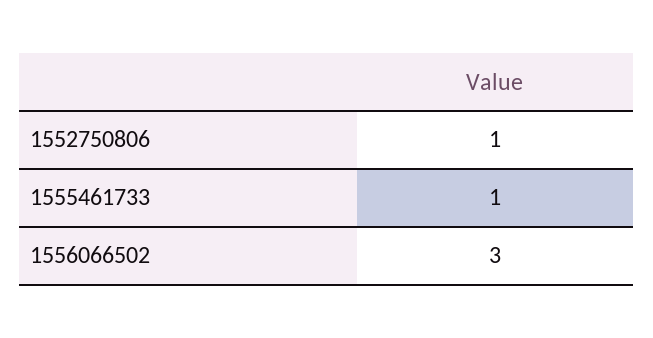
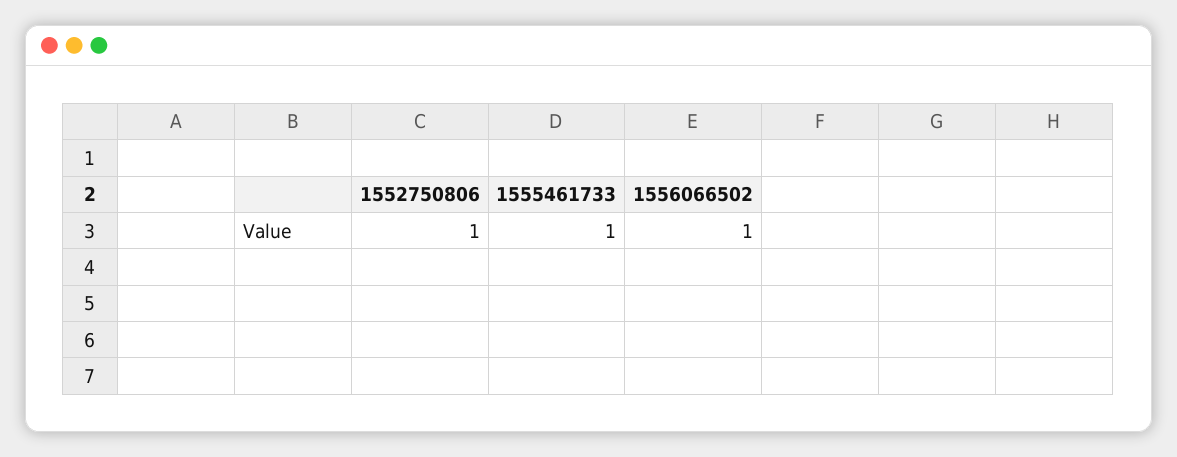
1556066502: 3 -> 1

